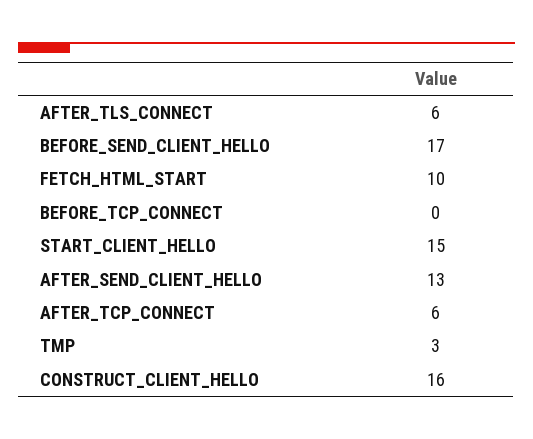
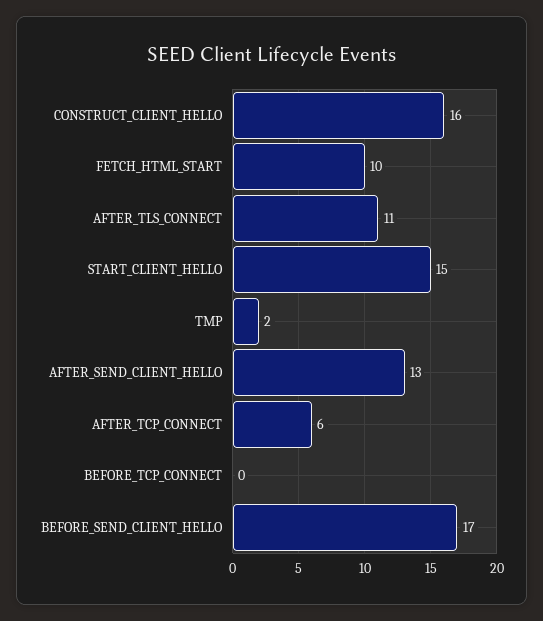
AFTER_TLS_CONNECT: 6 -> 11
TMP: 3 -> 2

